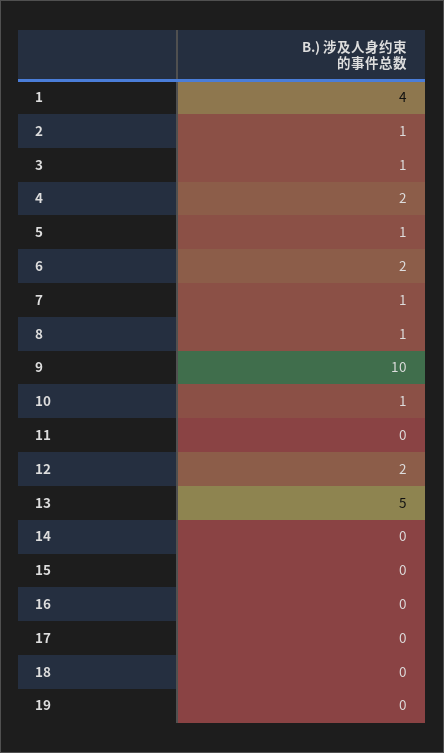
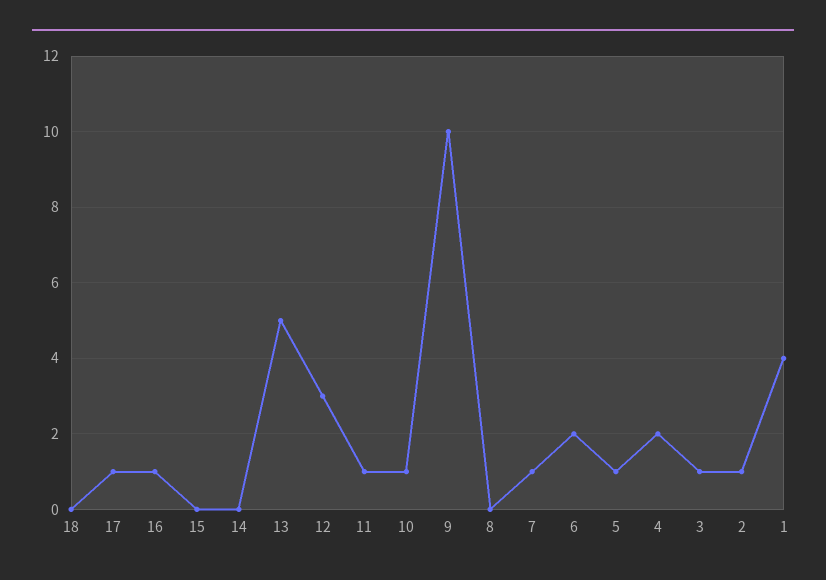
8: 1 -> 0
11: 0 -> 1
12: 2 -> 3
16: 0 -> 1
17: 0 -> 1
19: 0 -> none

